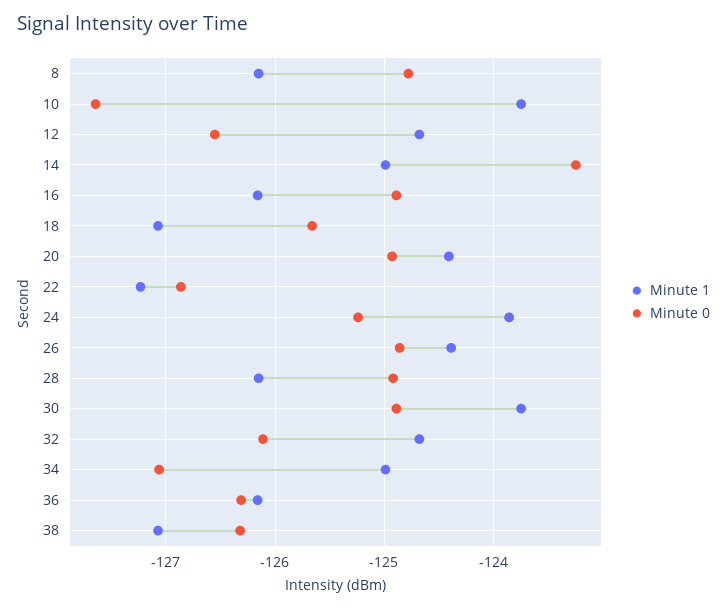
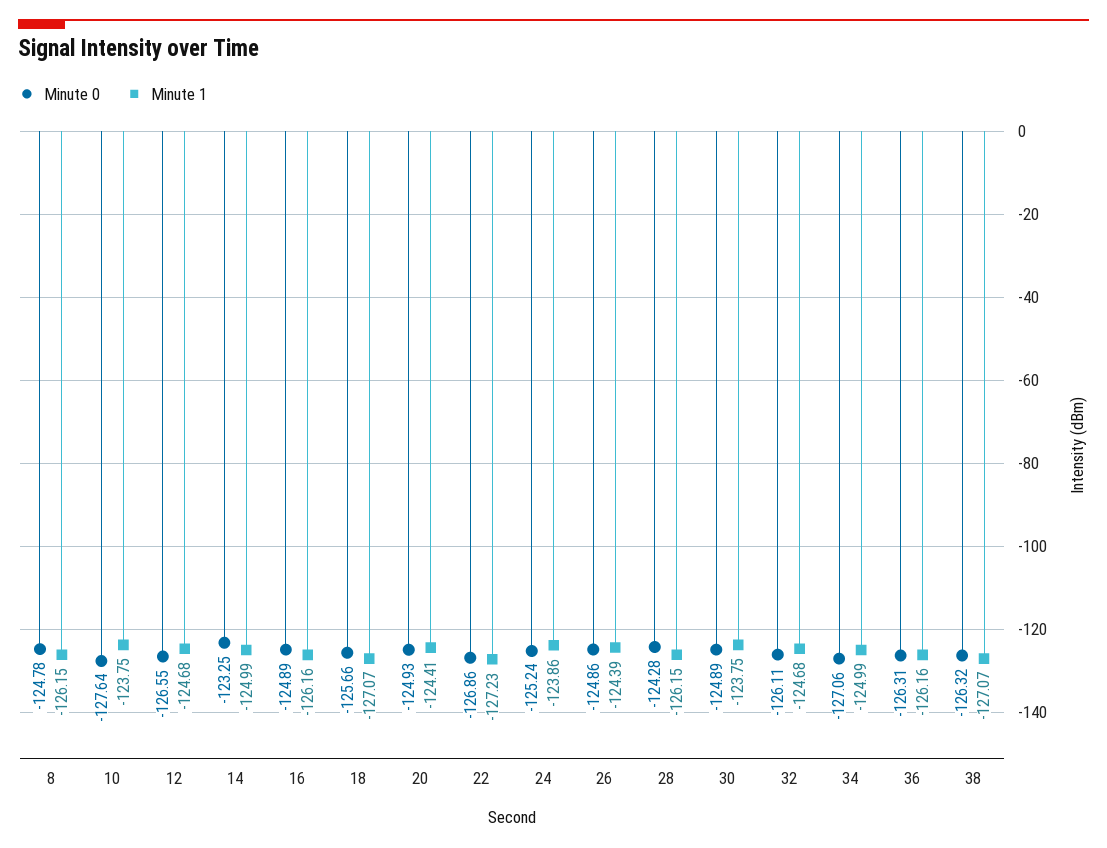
Minute 0, 28: -124.9 -> -124.28

